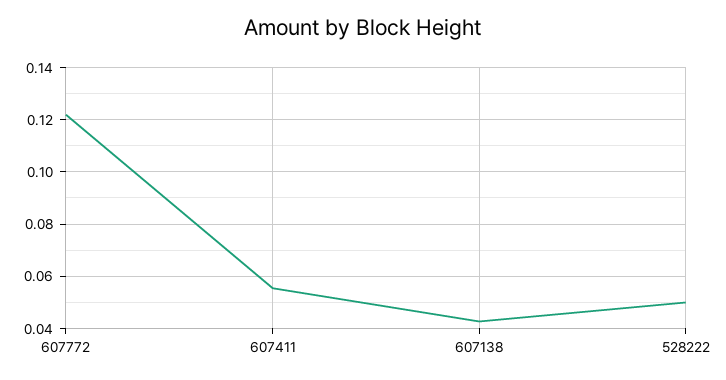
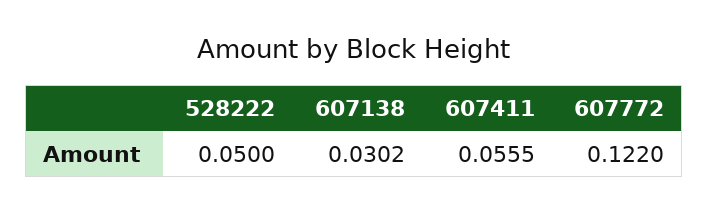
607138: 0.0425 -> 0.0302

